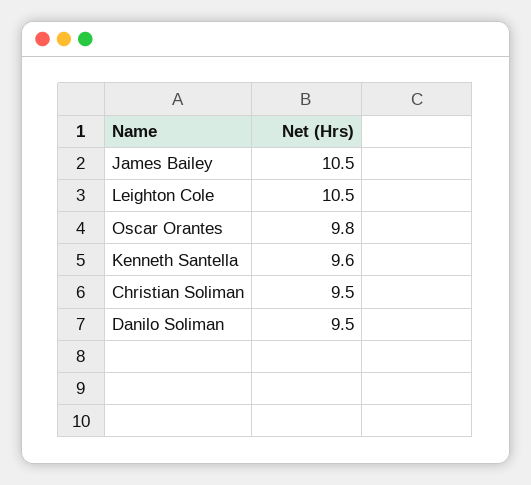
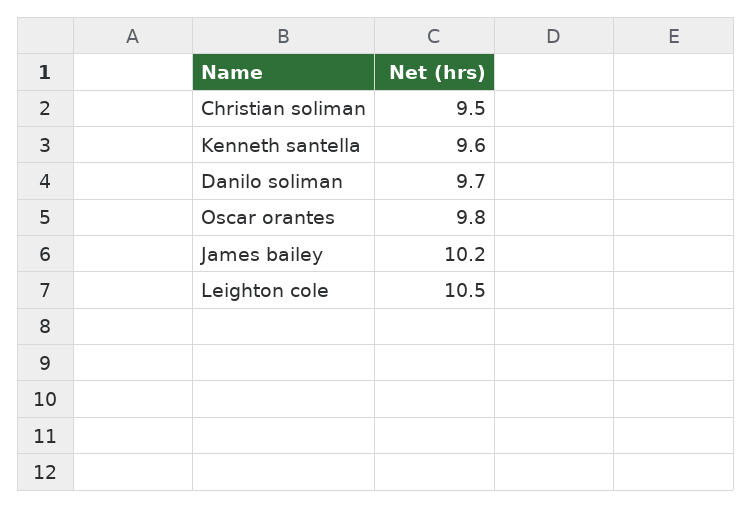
James Bailey: 10.5 -> 10.2
Danilo Soliman: 9.5 -> 9.7

